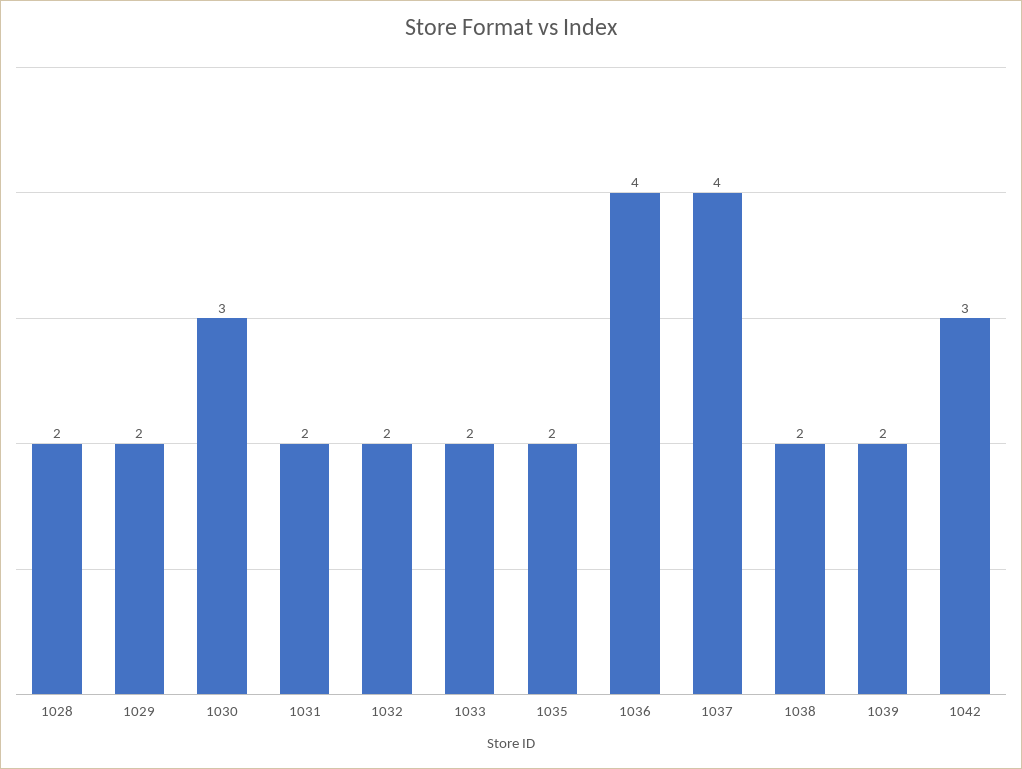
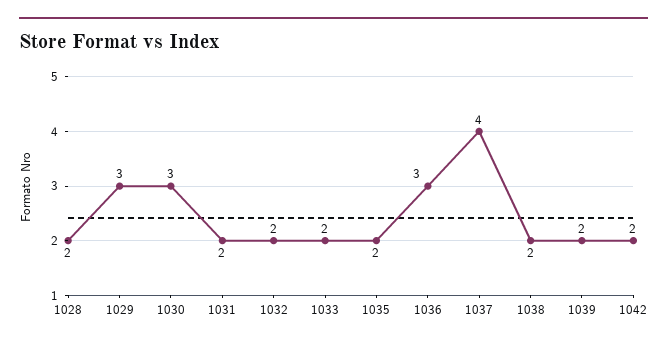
1029: 2 -> 3
1036: 4 -> 3
1042: 3 -> 2

